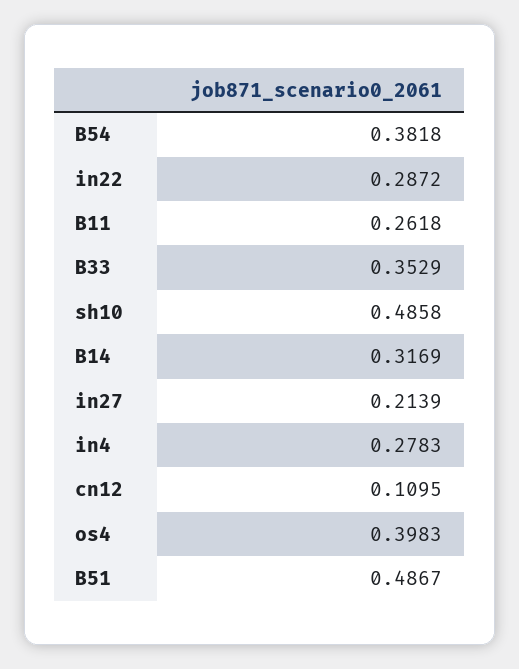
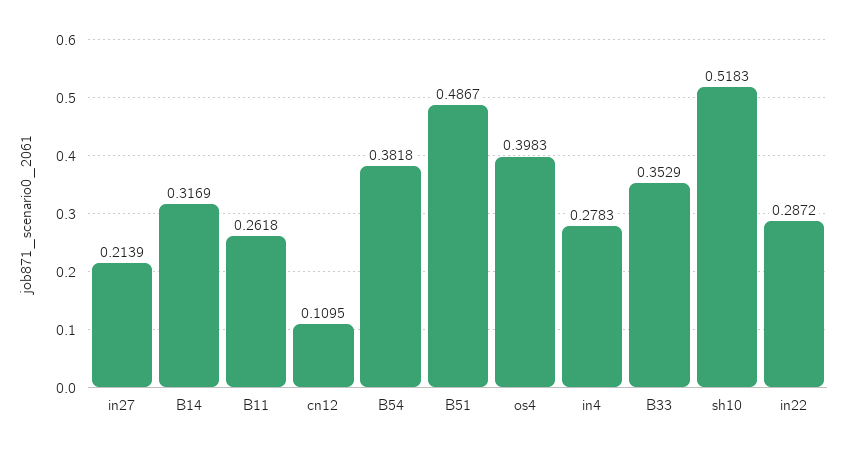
sh10: 0.4858 -> 0.5183

